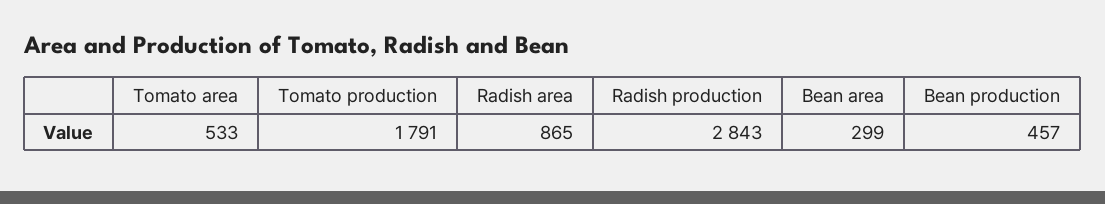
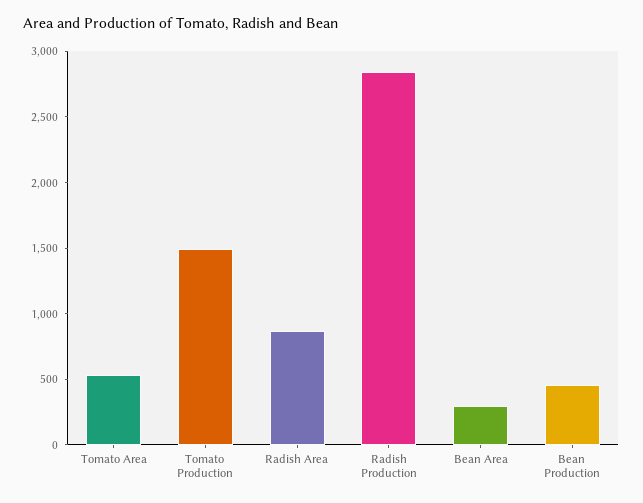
Tomato production: 1791 -> 1500

